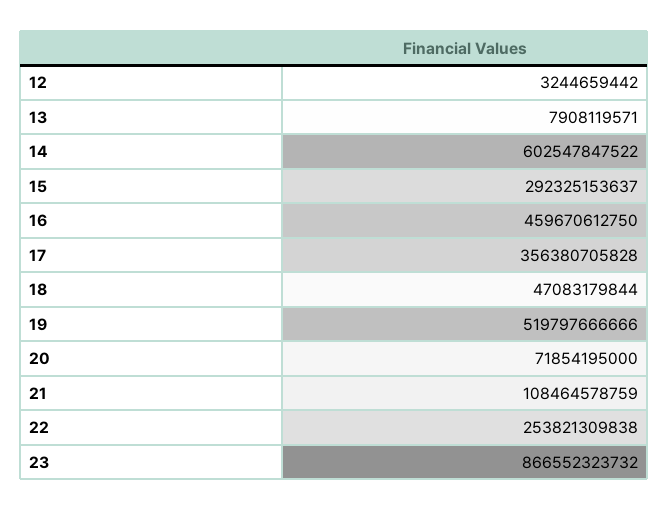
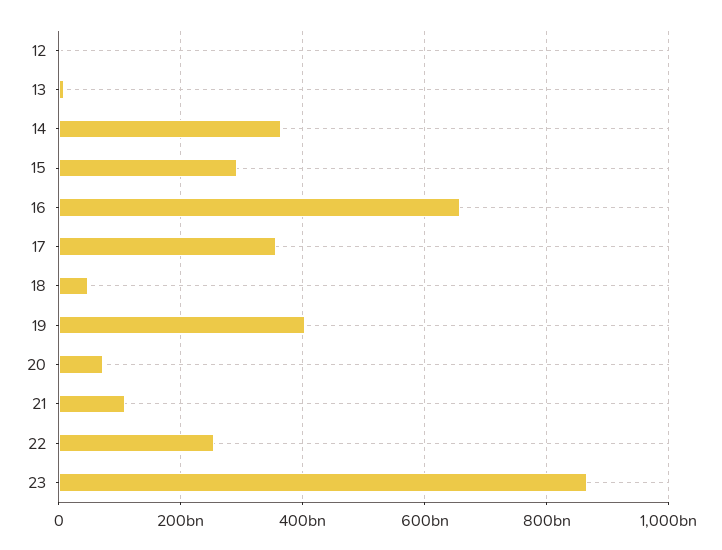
14: 602547847522 -> 360000000000
16: 459670612750 -> 660000000000
19: 519797666666 -> 400000000000

